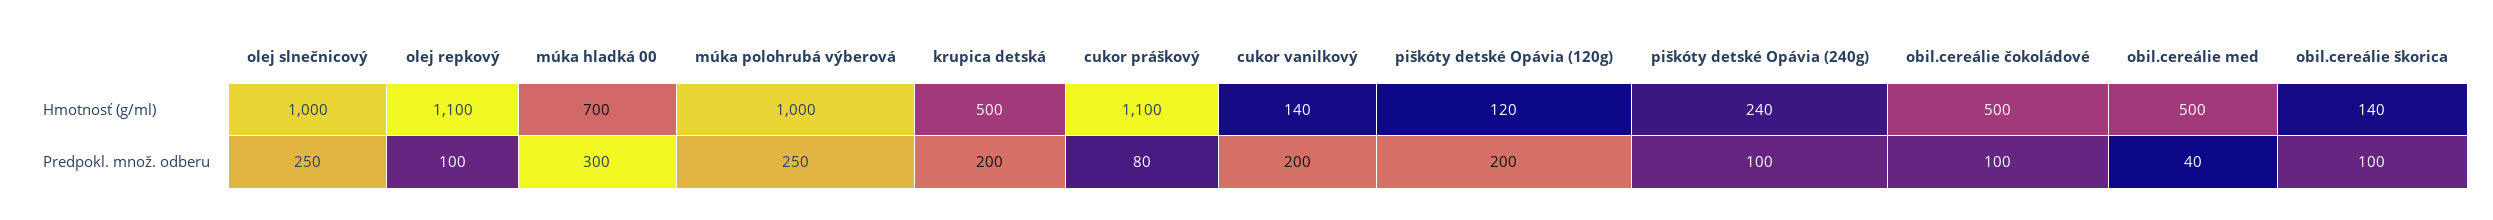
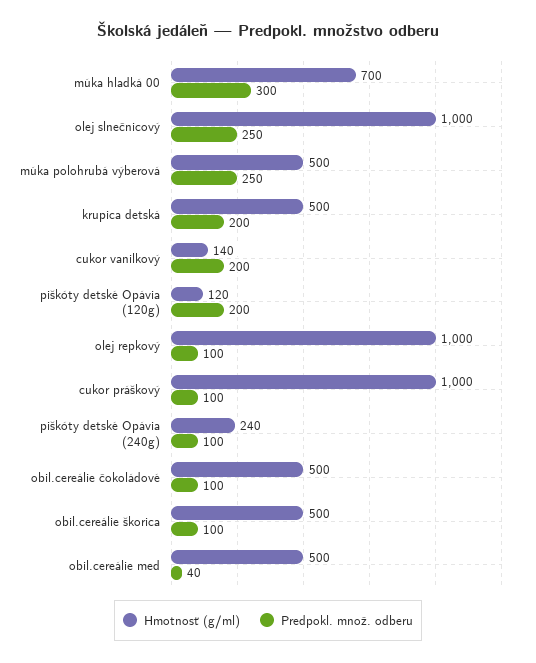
Hmotnosť (g/ml), olej repkový: 1100 -> 1000
Hmotnosť (g/ml), múka polohrubá výberová: 1000 -> 500
Hmotnosť (g/ml), cukor práškový: 1100 -> 1000
Hmotnosť (g/ml), obil.cereálie škorica: 140 -> 500
Predpokl. množ. odberu, cukor práškový: 80 -> 100

